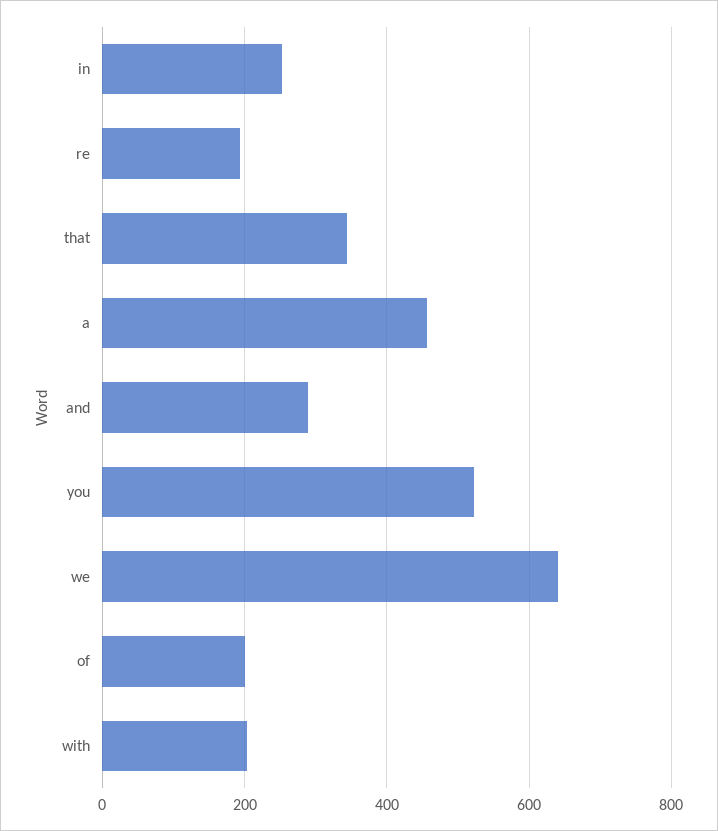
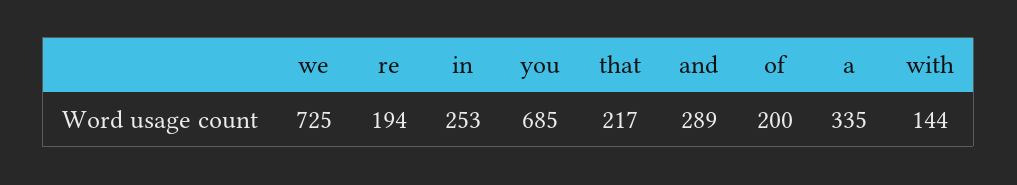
that: 340 -> 217
a: 460 -> 335
you: 520 -> 685
we: 640 -> 725
with: 200 -> 144

